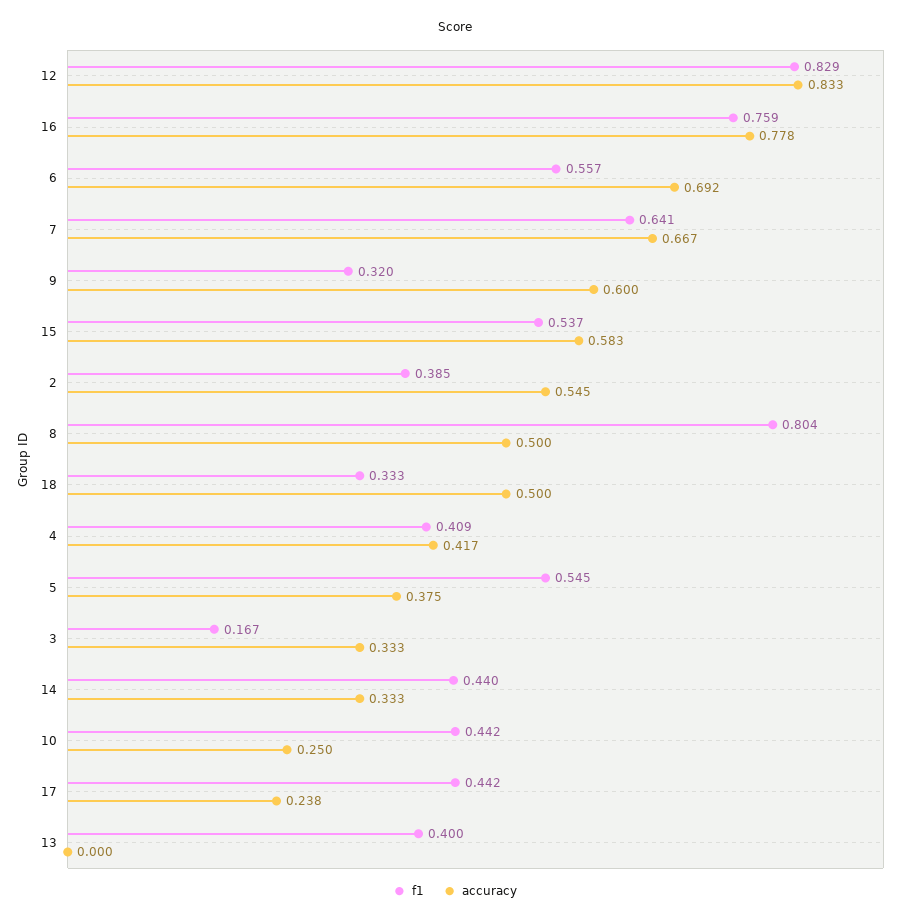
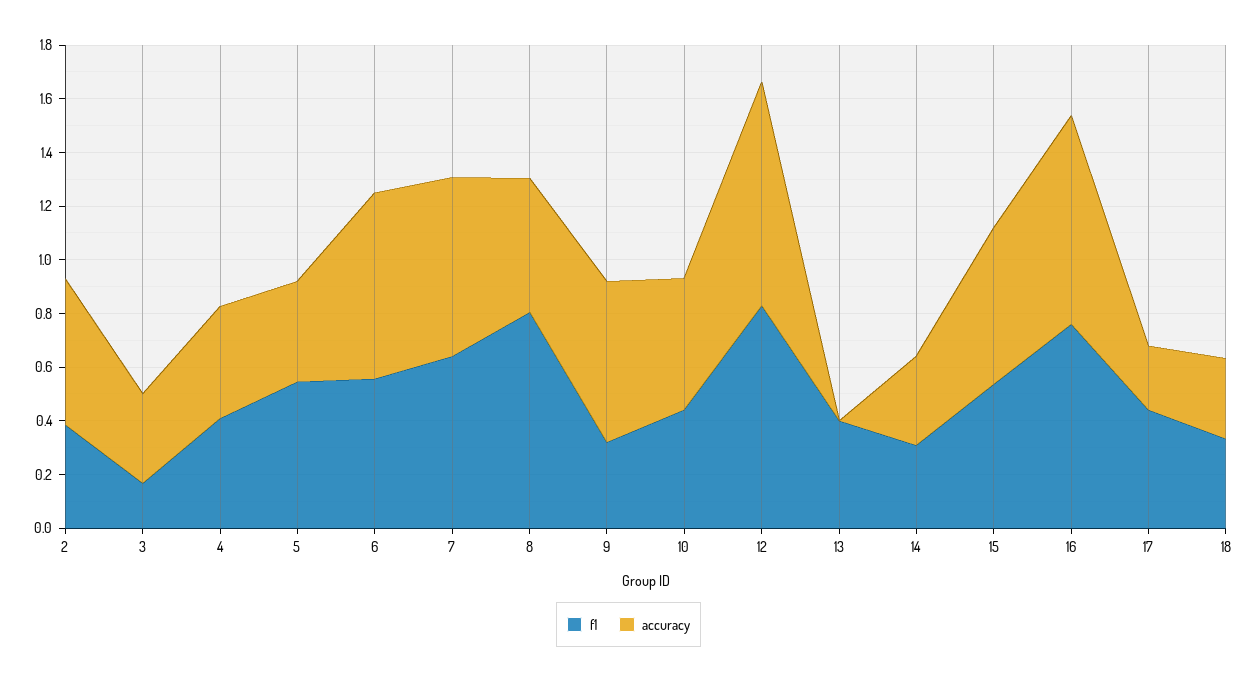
accuracy, 18: 0.5 -> 0.3
f1, 14: 0.44 -> 0.3
accuracy, 10: 0.25 -> 0.5

